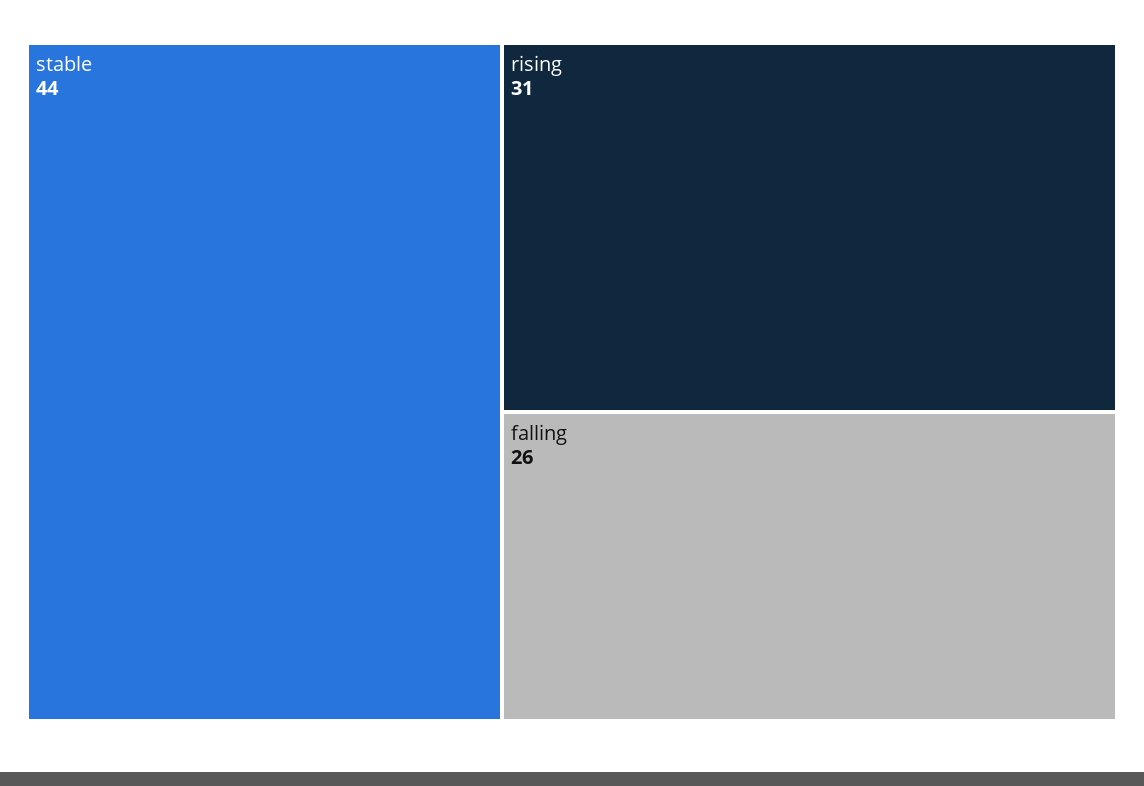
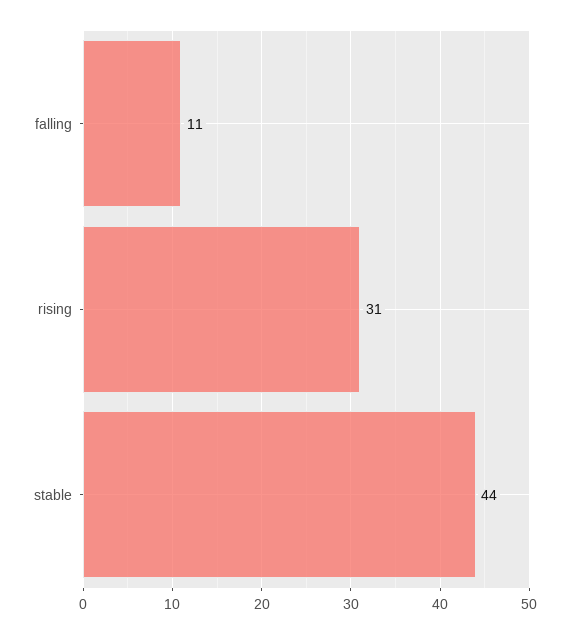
falling: 26 -> 11

